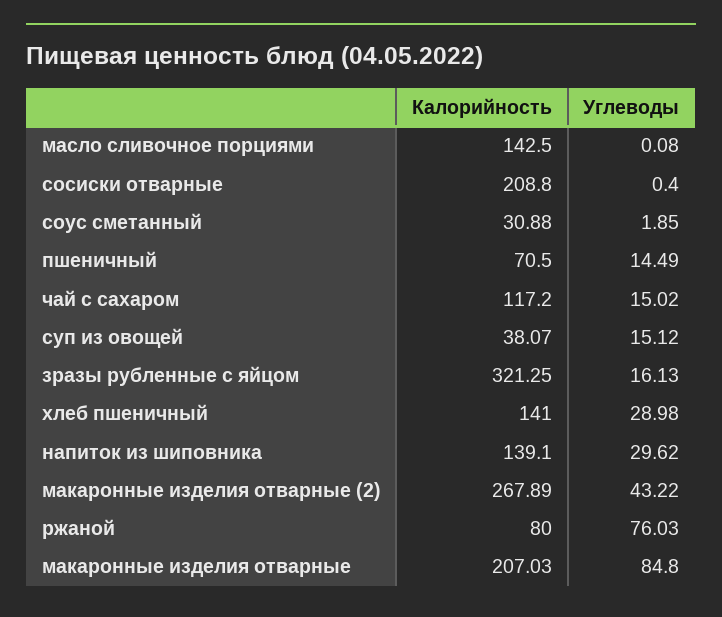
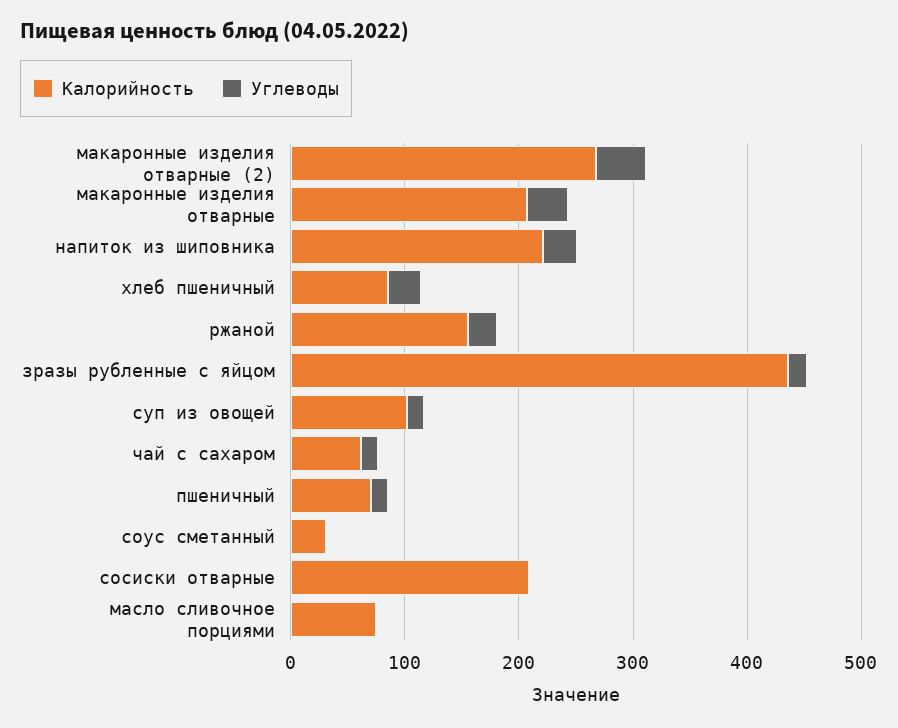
Калорийность, масло сливочное порциями: 142.5 -> 80
Калорийность, чай с сахаром: 117.2 -> 60
Калорийность, суп из овощей: 38.07 -> 100
Калорийность, зразы рубленные с яйцом: 321.25 -> 440
Калорийность, хлеб пшеничный: 141 -> 80
Калорийность, напиток из шиповника: 139.1 -> 220
Калорийность, ржаной: 80 -> 160
Углеводы, ржаной: 76.03 -> 20
Углеводы, макаронные изделия отварные: 84.8 -> 40

